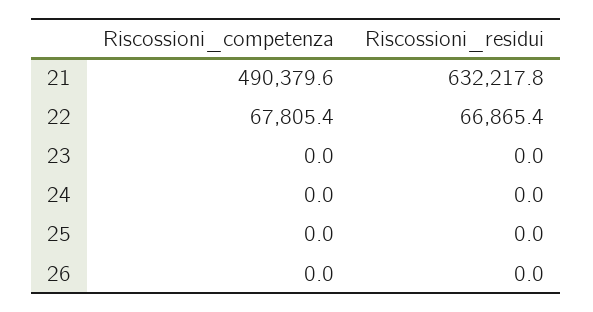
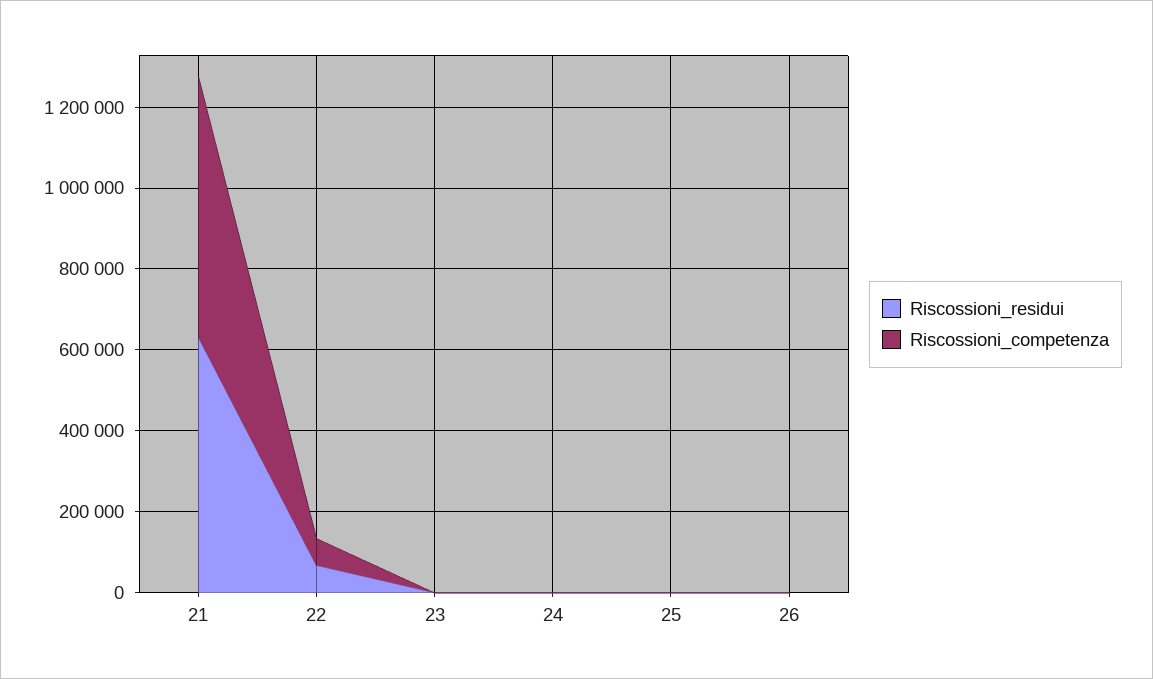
Riscossioni_competenza, 21: 490379.6 -> 650000

